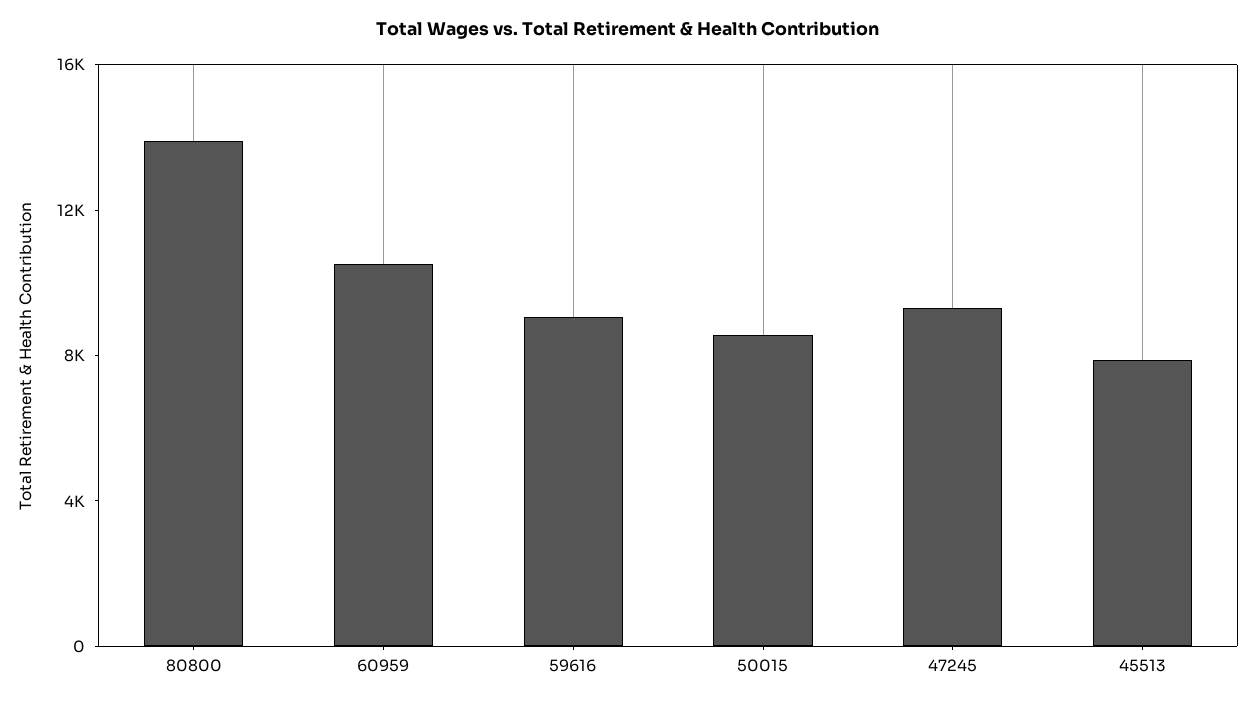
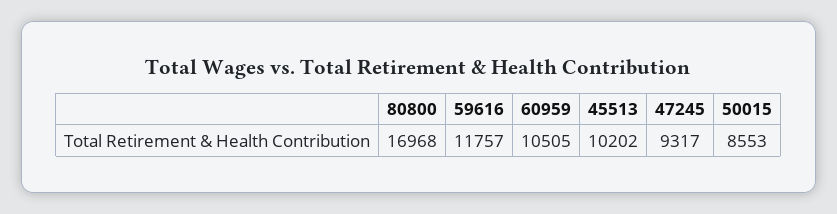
80800: 14000 -> 16968
59616: 9000 -> 11757
45513: 8000 -> 10202

